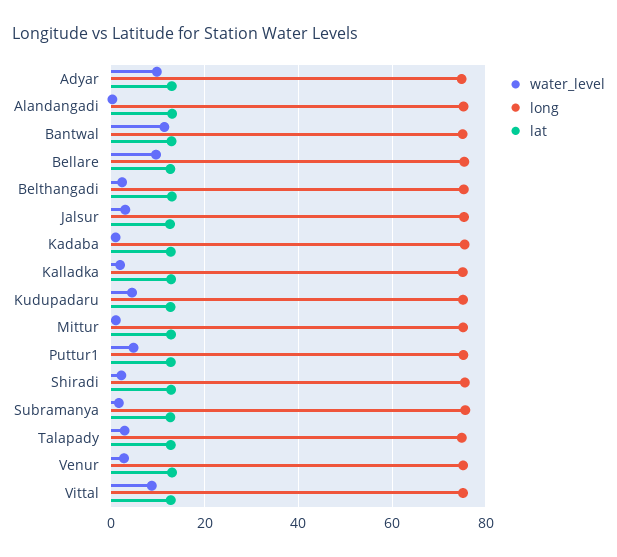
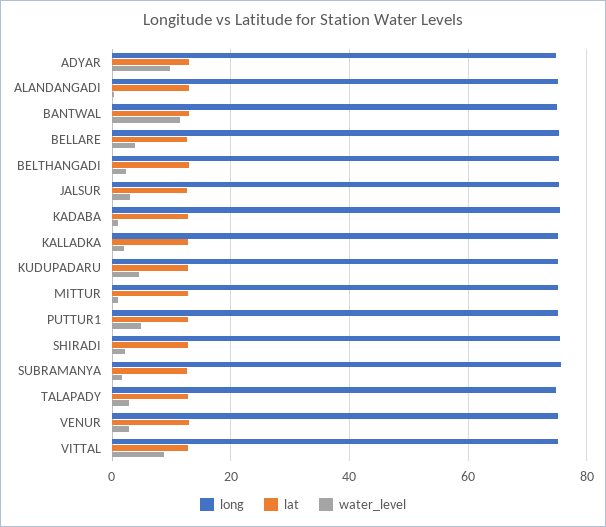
water_level, Bellare: 10 -> 4

